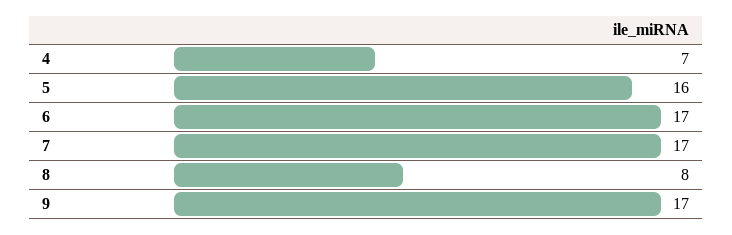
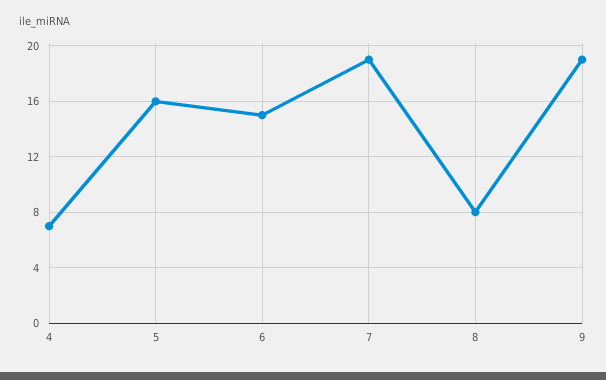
6: 17 -> 15
7: 17 -> 19
9: 17 -> 19

